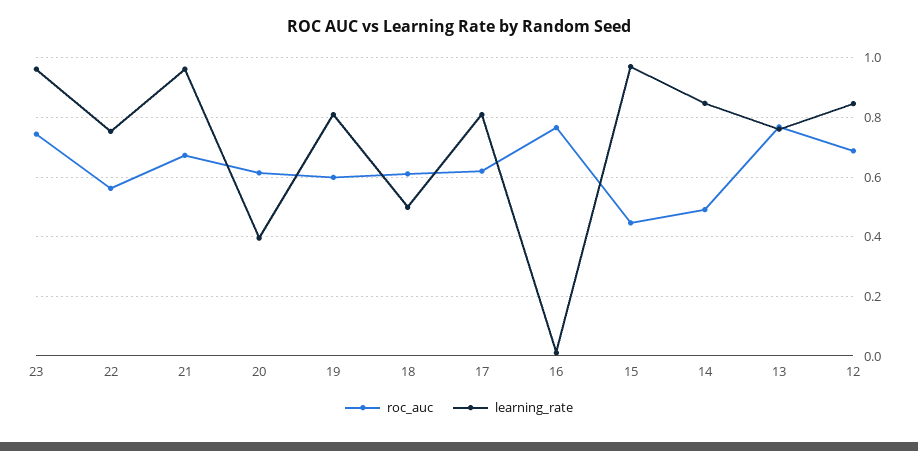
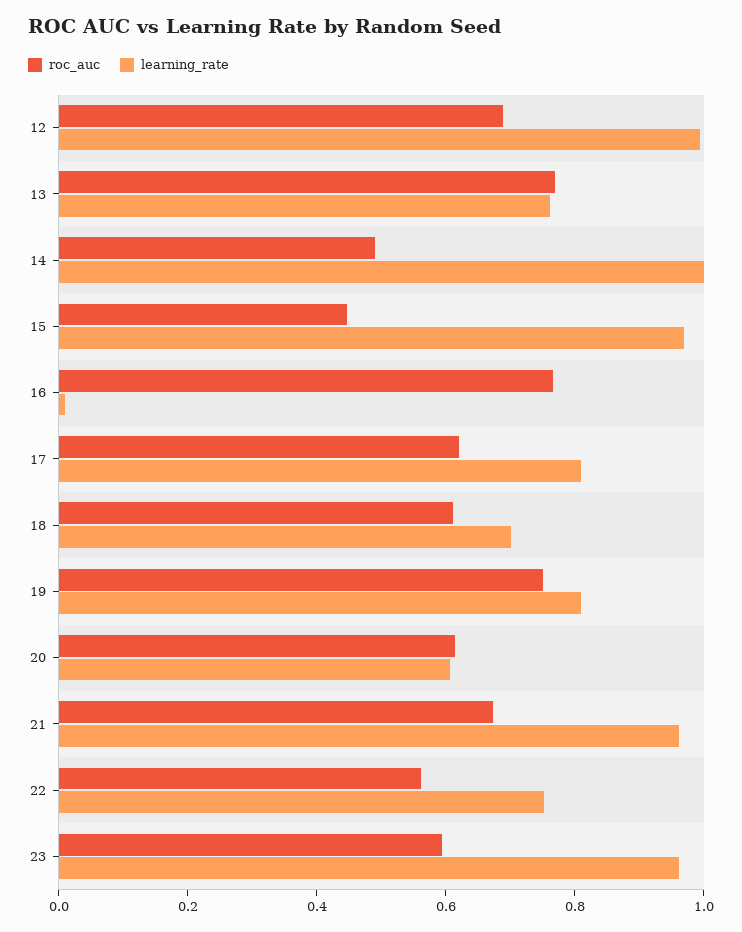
roc_auc, 23: 0.75 -> 0.6
learning_rate, 20: 0.4 -> 0.6
roc_auc, 19: 0.6 -> 0.75
learning_rate, 18: 0.5 -> 0.7
learning_rate, 14: 0.85 -> 1
learning_rate, 12: 0.85 -> 1

